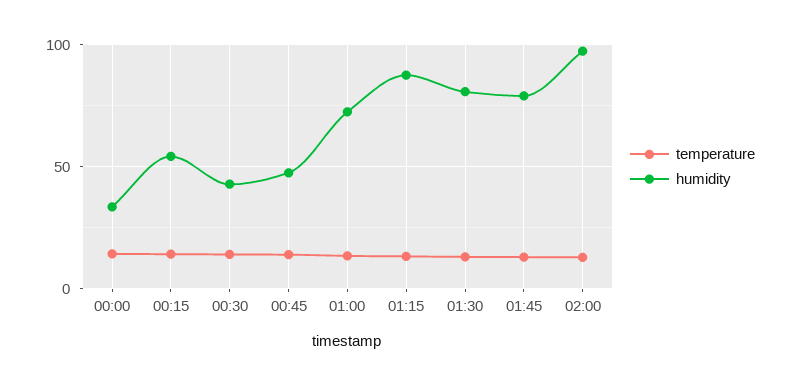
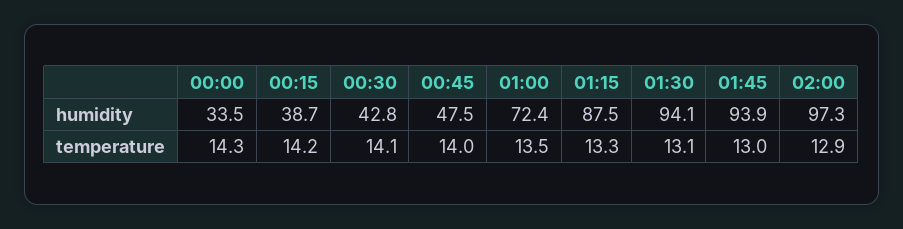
humidity, 00:15: 55 -> 38.7
humidity, 01:30: 80 -> 94.1
humidity, 01:45: 80 -> 93.9

